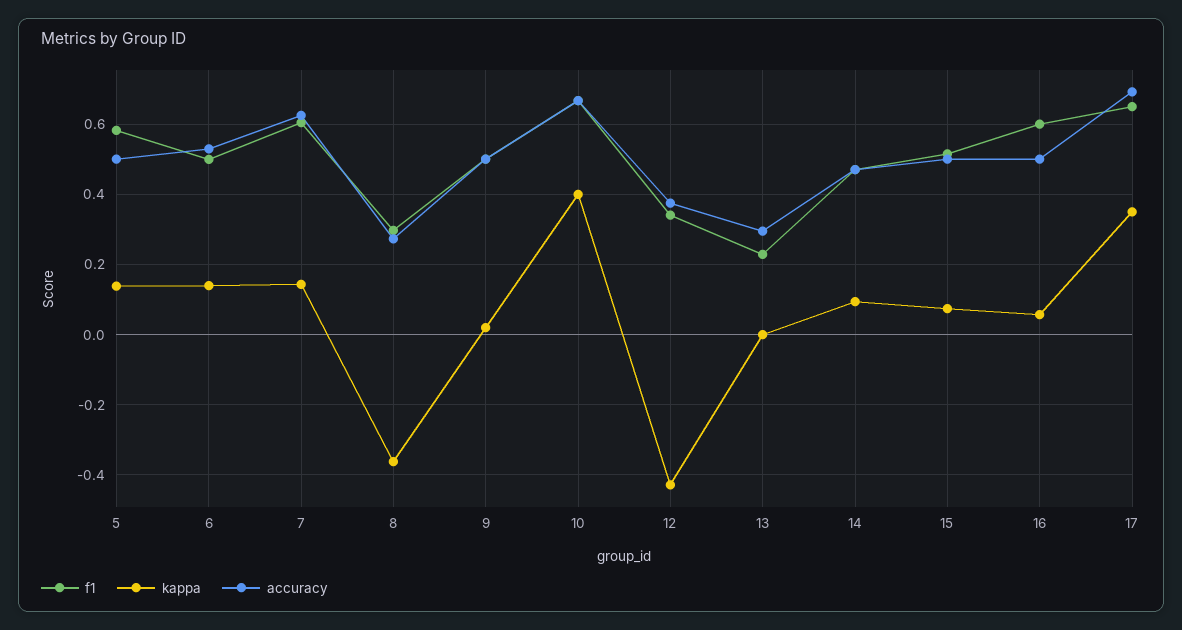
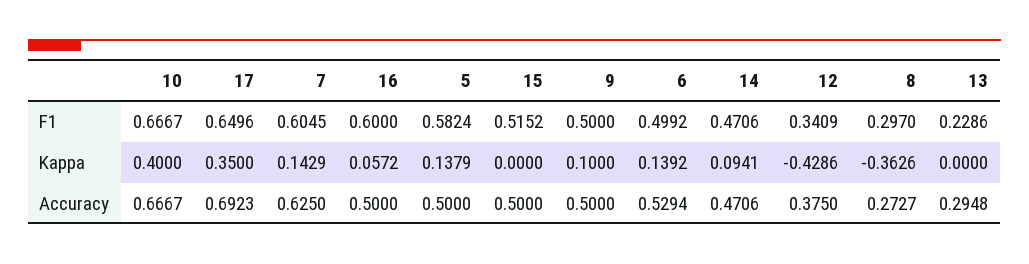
kappa, 9: 0.02 -> 0.1
kappa, 15: 0.08 -> 0

